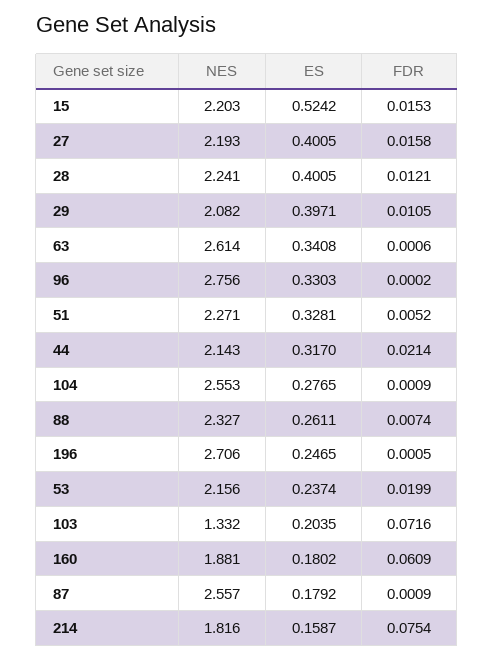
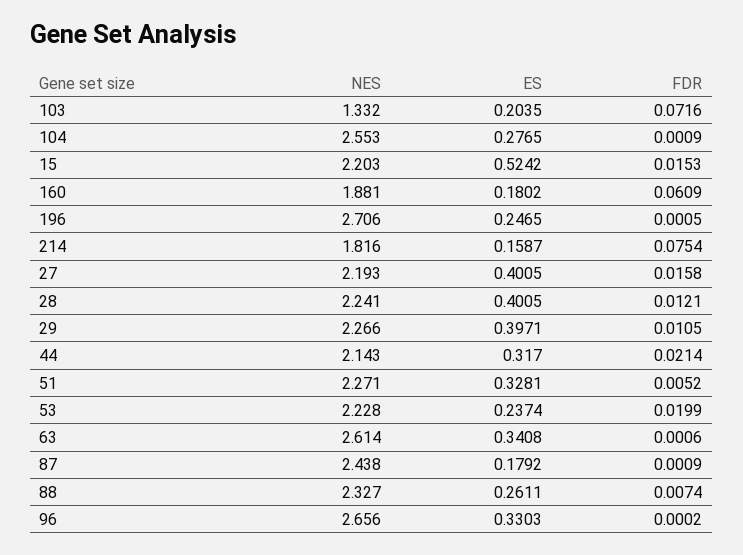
NES, 29: 2.082 -> 2.266
NES, 96: 2.756 -> 2.656
NES, 53: 2.156 -> 2.228
NES, 87: 2.557 -> 2.438

